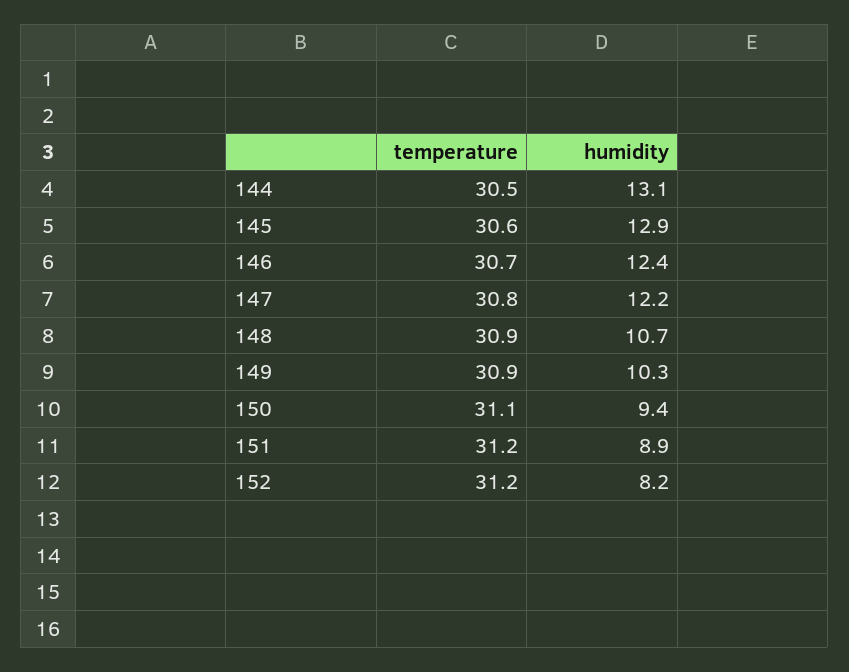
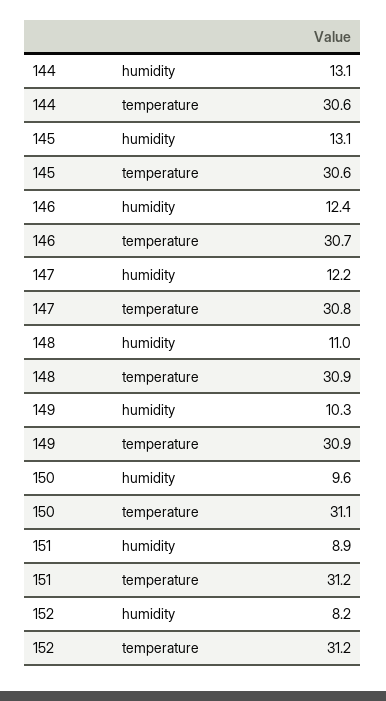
temperature, 144: 30.5 -> 30.6
humidity, 145: 12.9 -> 13.1
humidity, 148: 10.7 -> 11
humidity, 150: 9.4 -> 9.6

